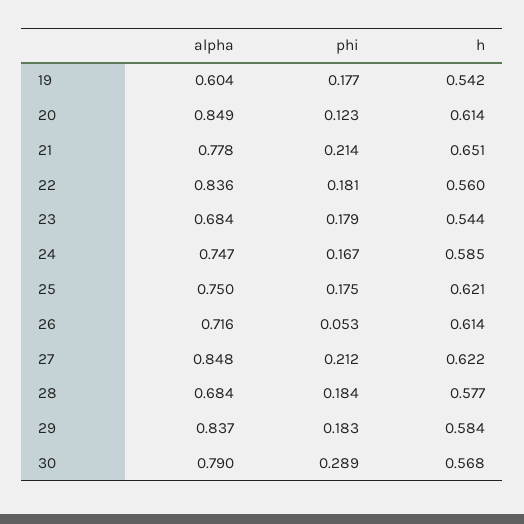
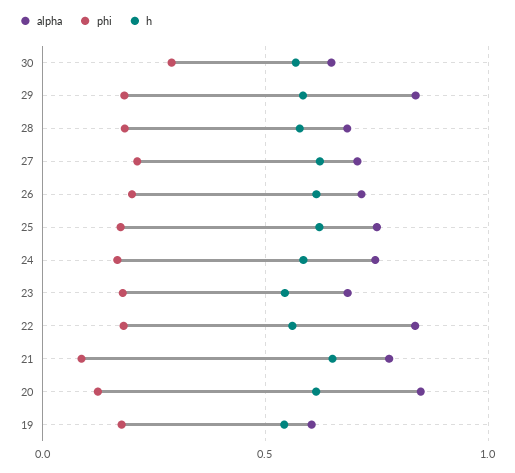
phi, 21: 0.214 -> 0.1
phi, 26: 0.053 -> 0.2
alpha, 27: 0.848 -> 0.7
alpha, 30: 0.79 -> 0.65

